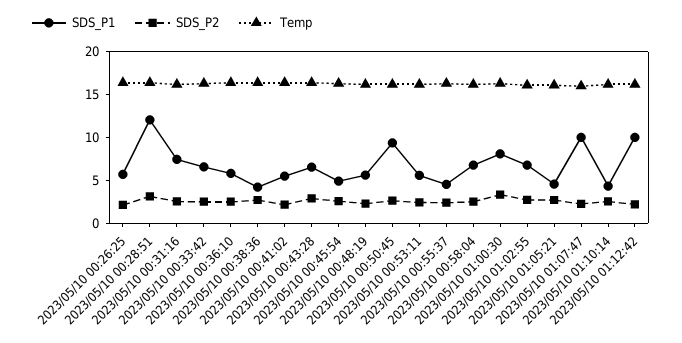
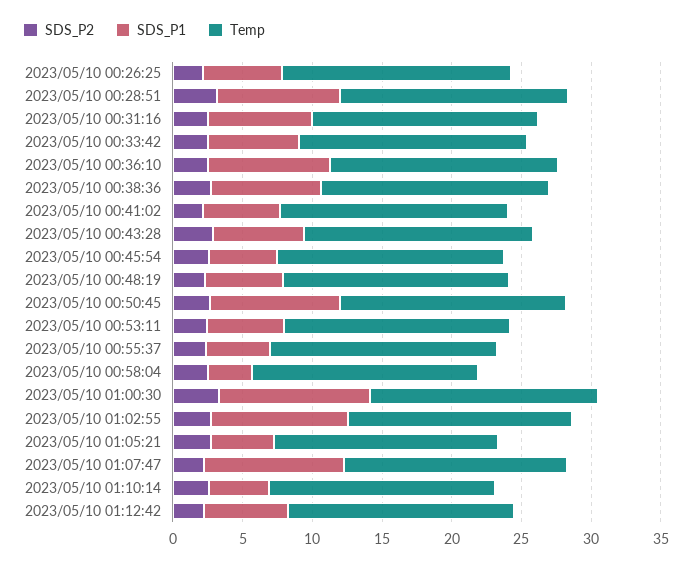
SDS_P1, 2023/05/10 00:28:51: 12 -> 9
SDS_P1, 2023/05/10 00:36:10: 6 -> 9
SDS_P1, 2023/05/10 00:38:36: 4 -> 8
SDS_P1, 2023/05/10 00:58:04: 7 -> 3
SDS_P1, 2023/05/10 01:00:30: 8 -> 11
SDS_P1, 2023/05/10 01:02:55: 7 -> 10
SDS_P1, 2023/05/10 01:12:42: 10 -> 6

